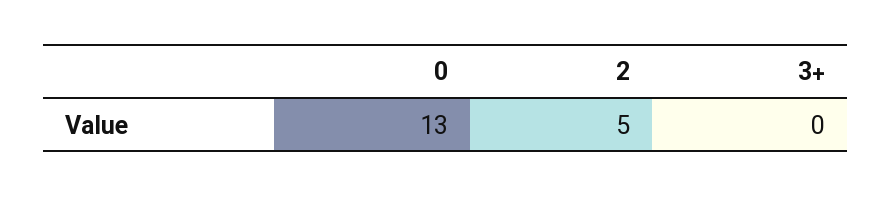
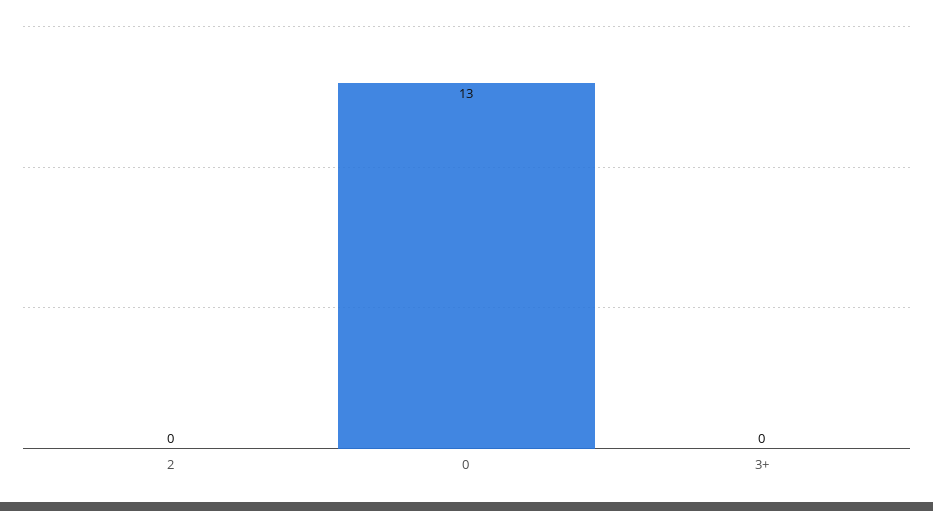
2: 5 -> 0

